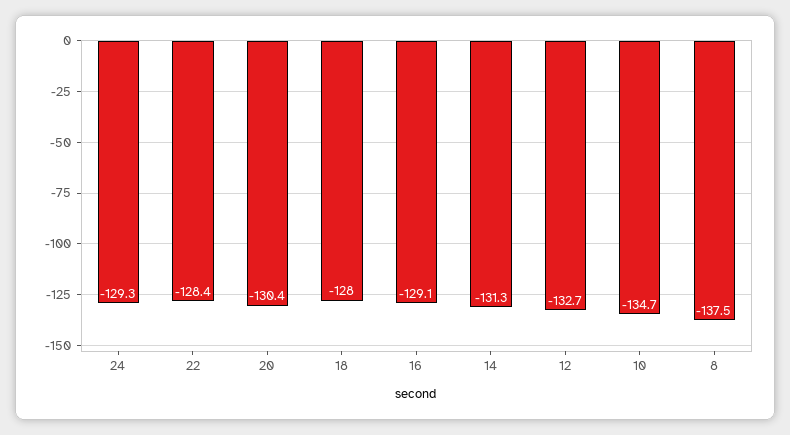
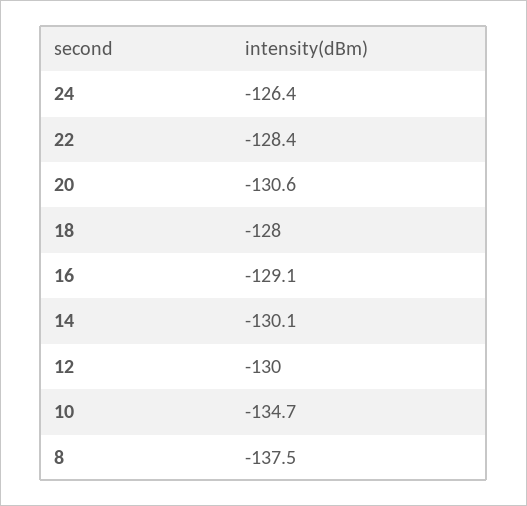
24: -129.3 -> -126.4
20: -130.4 -> -130.6
14: -131.3 -> -130.1
12: -132.7 -> -130

